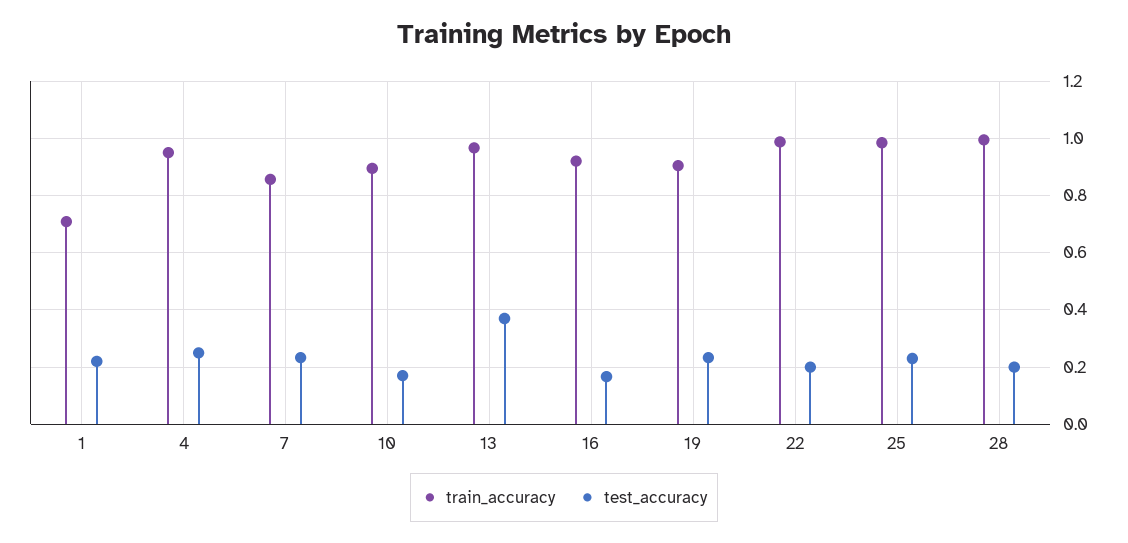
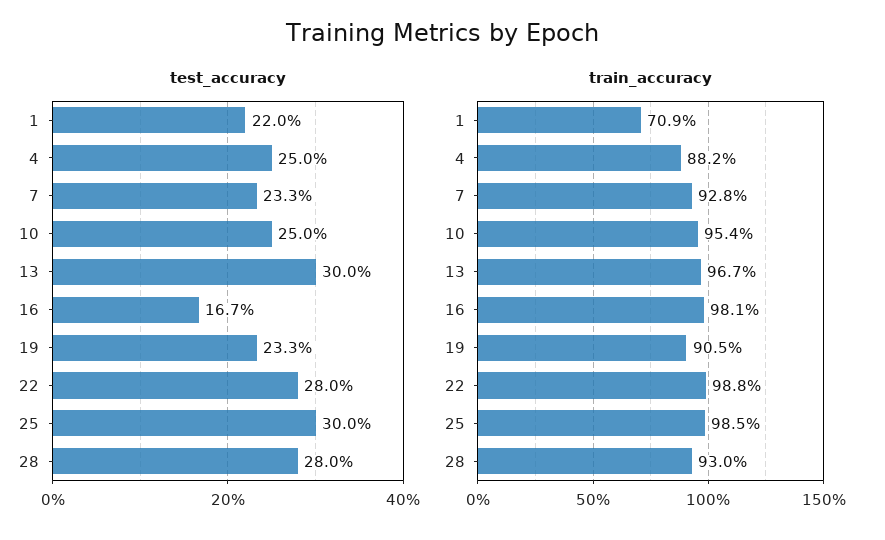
train_accuracy, 4: 0.95 -> 0.882
train_accuracy, 7: 0.85 -> 0.928
train_accuracy, 10: 0.9 -> 0.954
test_accuracy, 10: 0.175 -> 0.25
test_accuracy, 13: 0.375 -> 0.3
train_accuracy, 16: 0.925 -> 0.981
test_accuracy, 22: 0.2 -> 0.28
test_accuracy, 25: 0.225 -> 0.3
train_accuracy, 28: 1 -> 0.93
test_accuracy, 28: 0.2 -> 0.28

